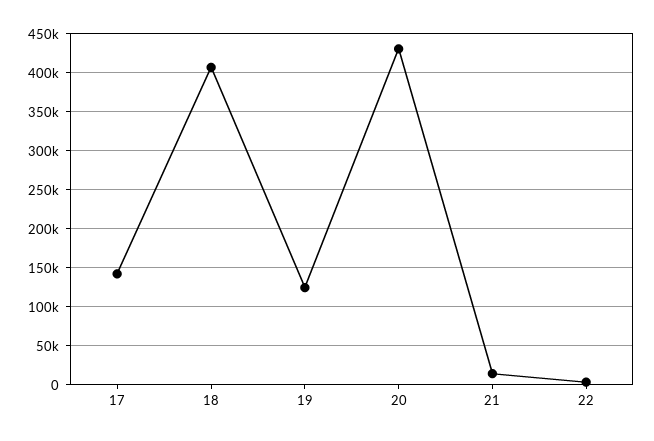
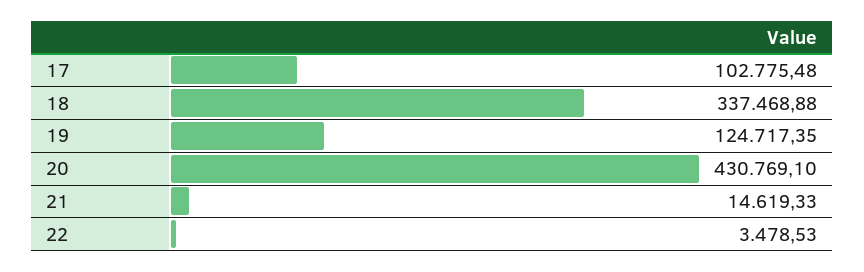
17: 140000 -> 102775.48
18: 410000 -> 337468.88

